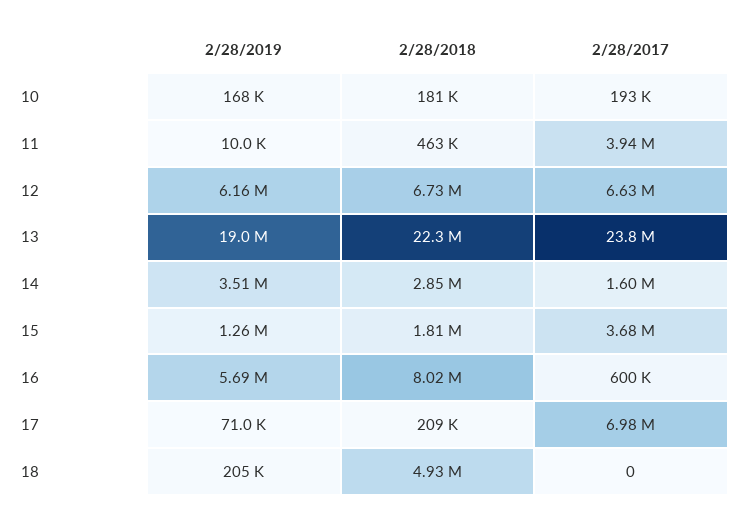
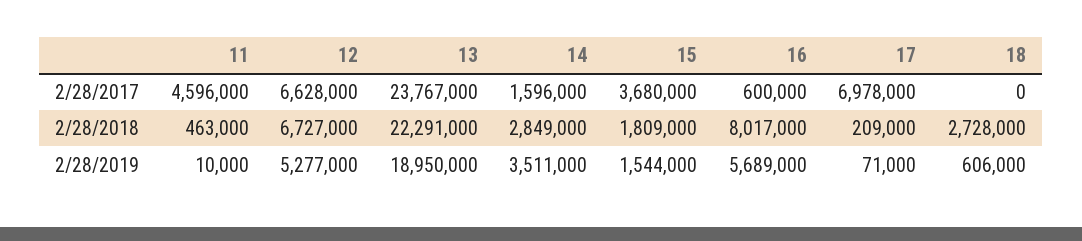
2/28/2019, 10: 168000 -> none
2/28/2018, 10: 181000 -> none
2/28/2017, 10: 193000 -> none
2/28/2017, 11: 3940000 -> 4596000
2/28/2019, 12: 6160000 -> 5277000
2/28/2019, 15: 1260000 -> 1544000
2/28/2019, 18: 205000 -> 606000
2/28/2018, 18: 4930000 -> 2728000

